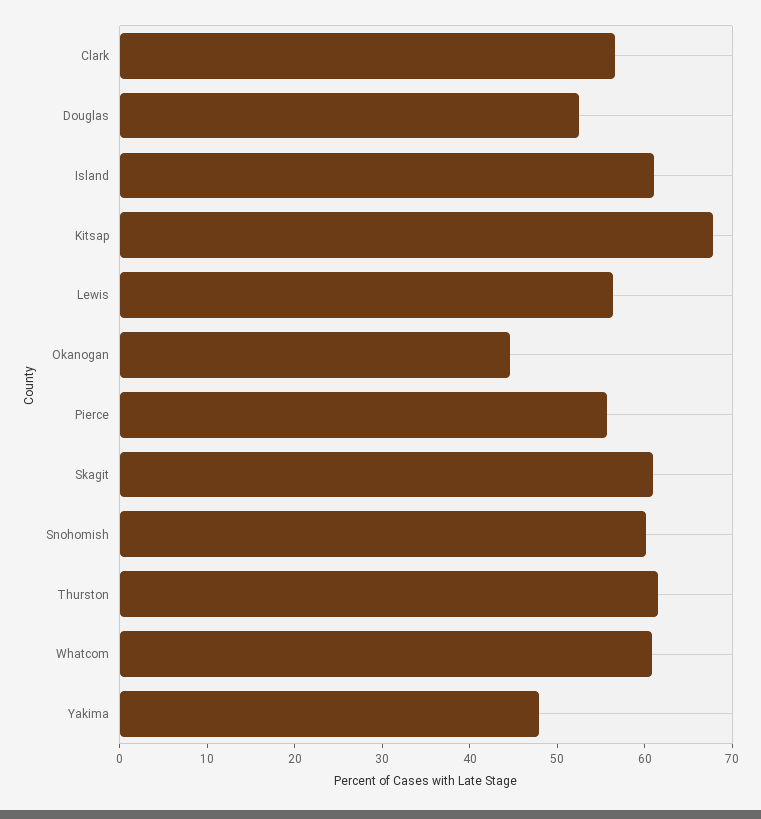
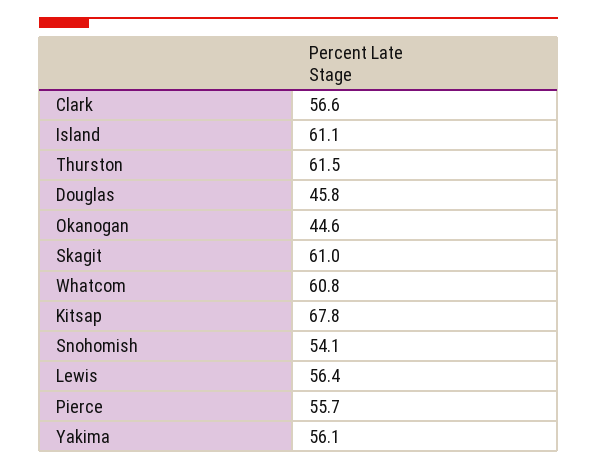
Douglas: 52 -> 45.8
Snohomish: 60 -> 54.1
Yakima: 48 -> 56.1

